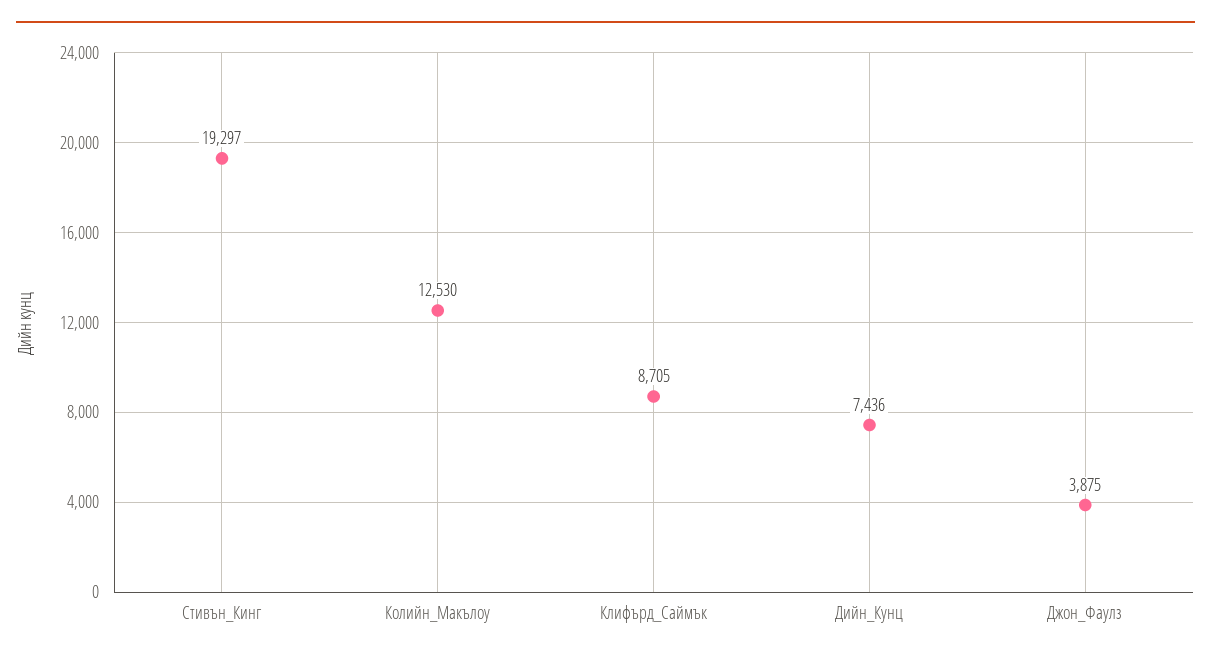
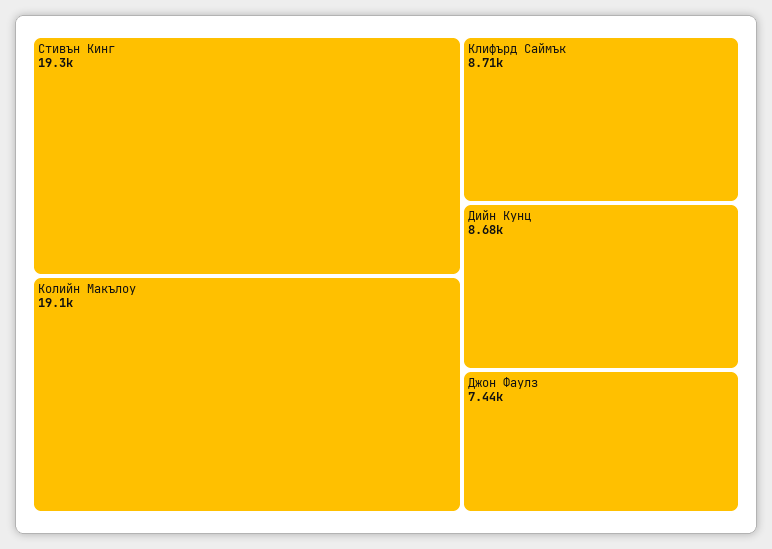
Колийн_Макълоу: 12530 -> 19100
Дийн_Кунц: 7436 -> 8680
Джон_Фаулз: 3875 -> 7440

